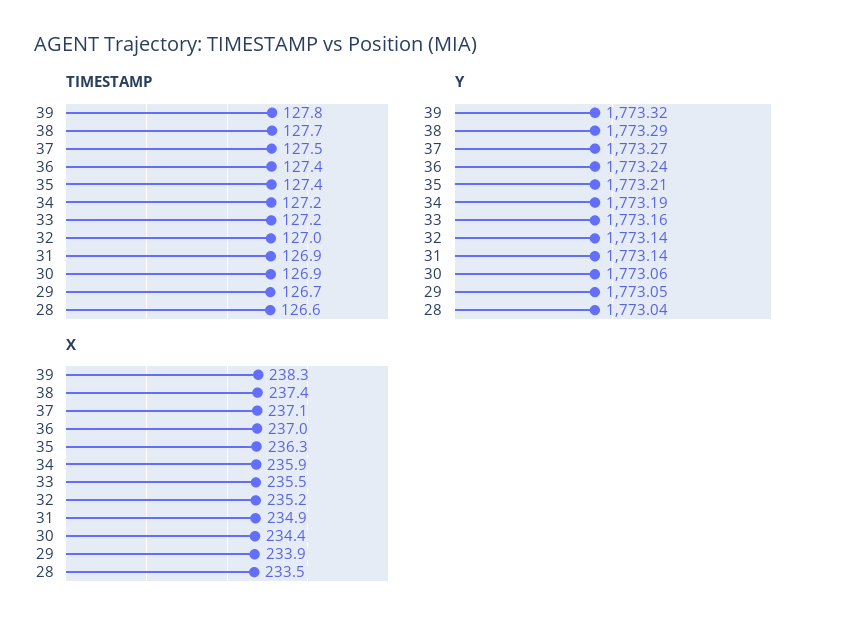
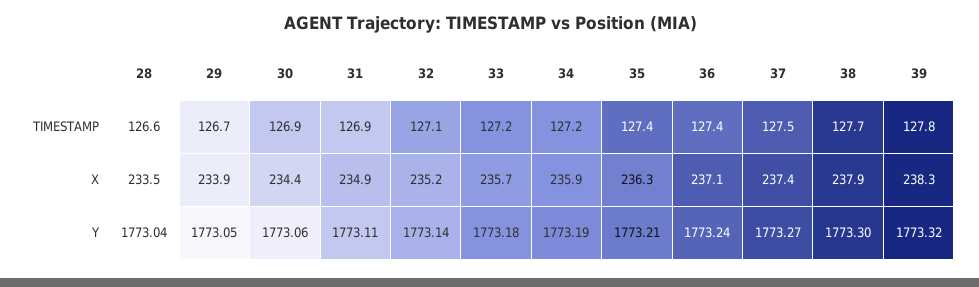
TIMESTAMP, 32: 127 -> 127.1
Y, 38: 1773.29 -> 1773.3
Y, 33: 1773.16 -> 1773.18
Y, 31: 1773.14 -> 1773.11
X, 38: 237.4 -> 237.9
X, 37: 237.1 -> 237.4
X, 36: 237 -> 237.1
X, 33: 235.5 -> 235.7

